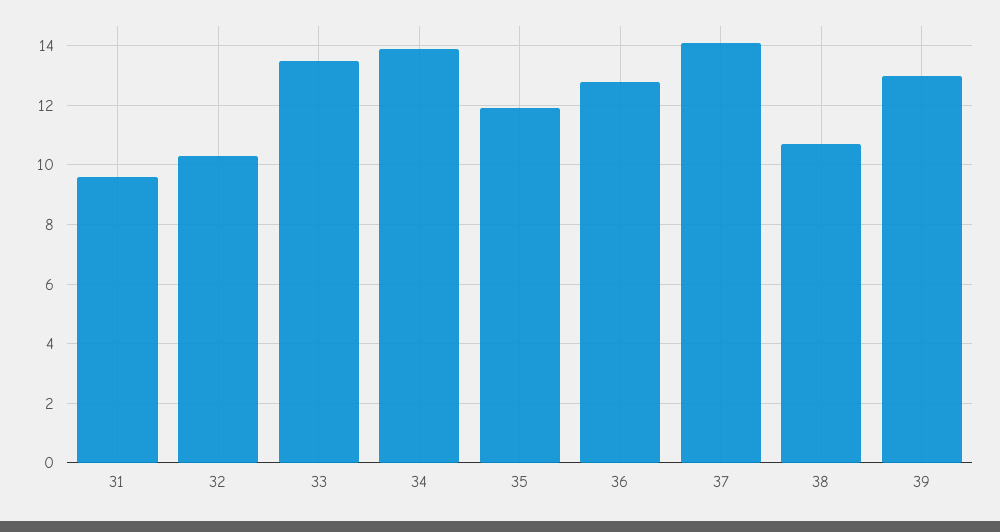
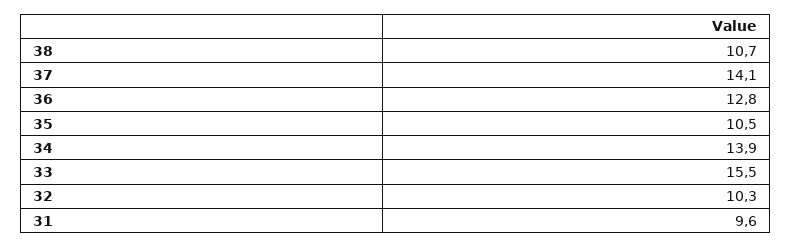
33: 13.5 -> 15.5
35: 12 -> 10.5
39: 13 -> none

